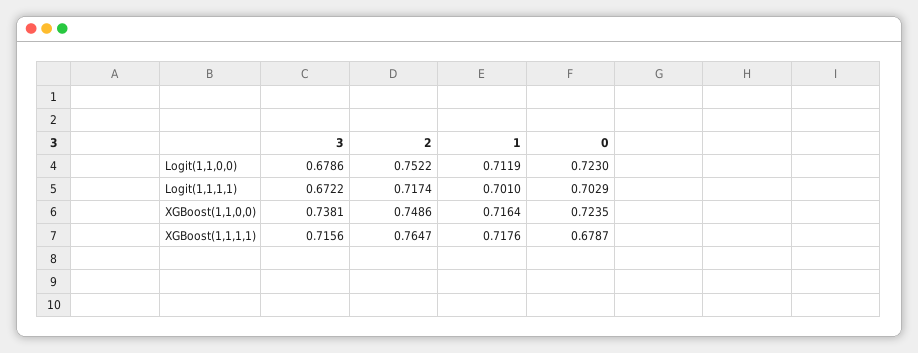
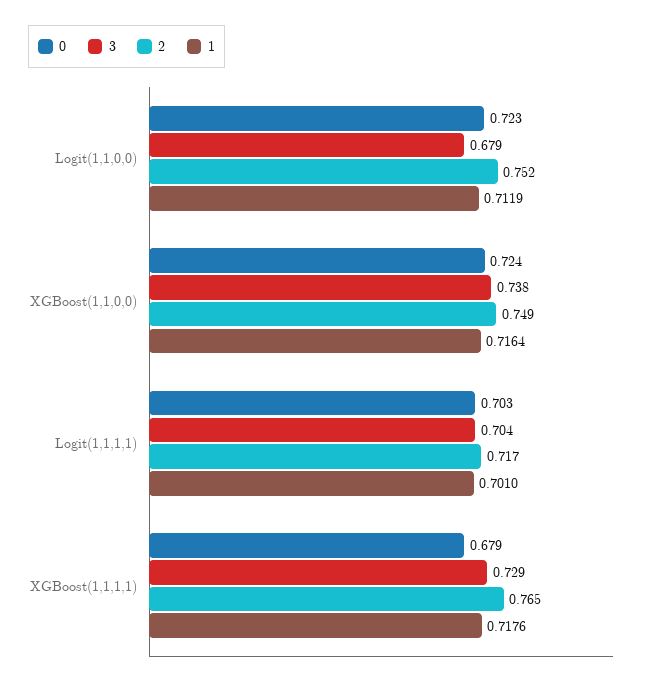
3, Logit(1,1,1,1): 0.6722 -> 0.704
3, XGBoost(1,1,1,1): 0.7156 -> 0.729

